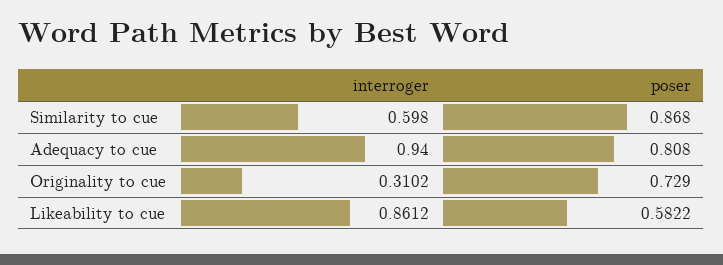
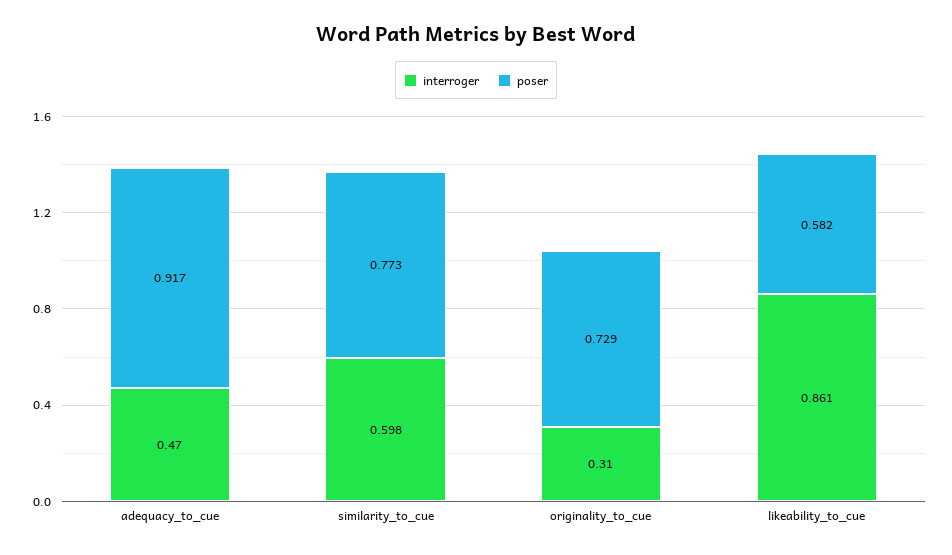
poser, Similarity to cue: 0.868 -> 0.773
interroger, Adequacy to cue: 0.94 -> 0.47
poser, Adequacy to cue: 0.808 -> 0.917

